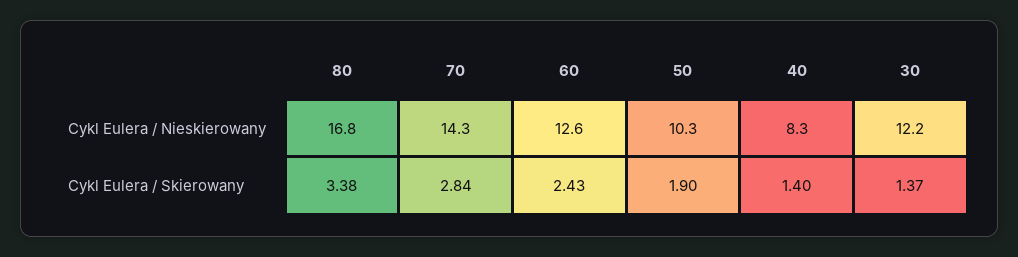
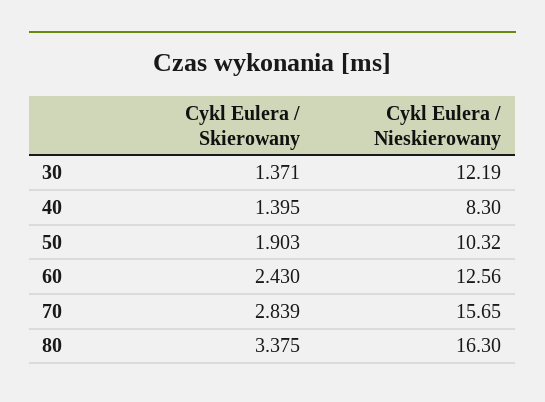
80, Cykl Eulera / Nieskierowany: 16.8 -> 16.3
70, Cykl Eulera / Nieskierowany: 14.3 -> 15.65

